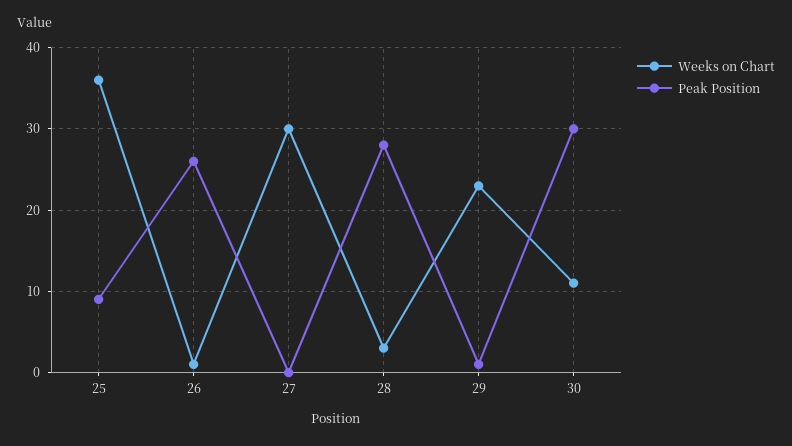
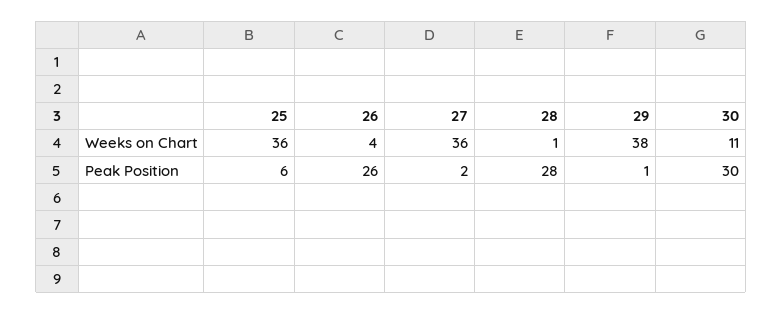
Peak Position, 25: 9 -> 6
Weeks on Chart, 26: 1 -> 4
Weeks on Chart, 27: 30 -> 36
Peak Position, 27: 0 -> 2
Weeks on Chart, 28: 3 -> 1
Weeks on Chart, 29: 23 -> 38

